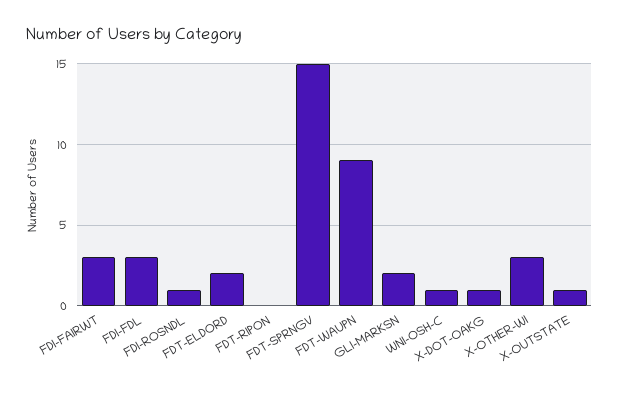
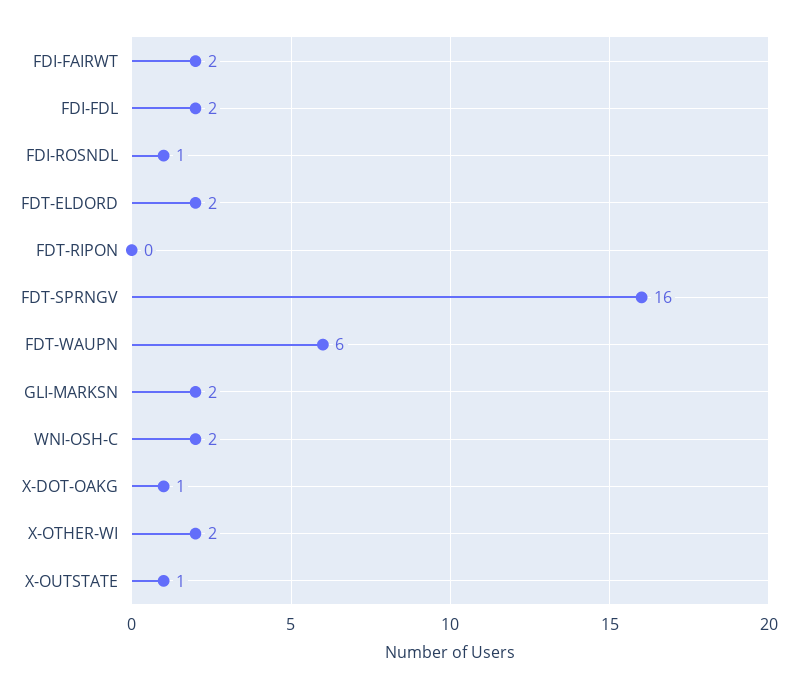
FDI-FAIRWT: 3 -> 2
FDI-FDL: 3 -> 2
FDT-SPRNGV: 15 -> 16
FDT-WAUPN: 9 -> 6
WNI-OSH-C: 1 -> 2
X-OTHER-WI: 3 -> 2

